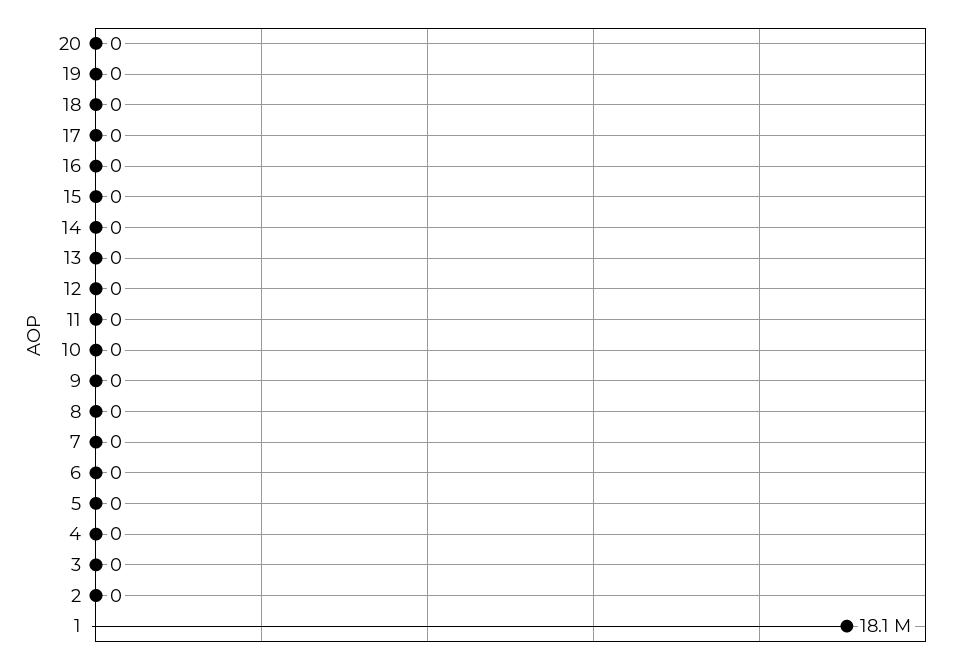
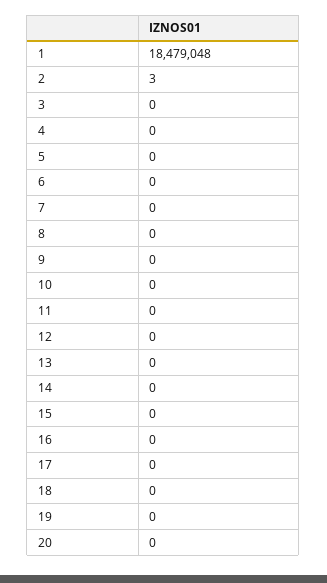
2: 0 -> 3
1: 18100000 -> 18479048

